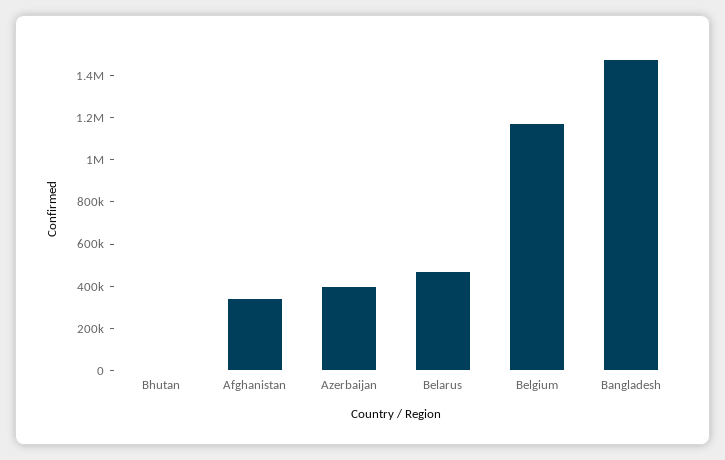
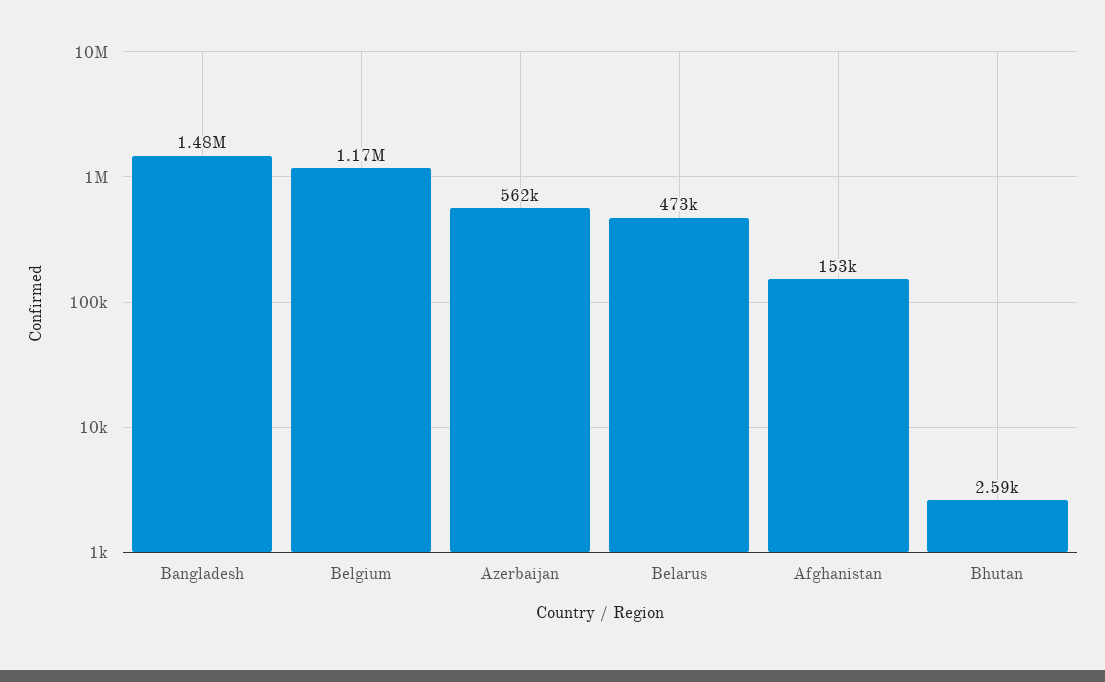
Afghanistan: 350000 -> 153000
Azerbaijan: 400000 -> 562000

